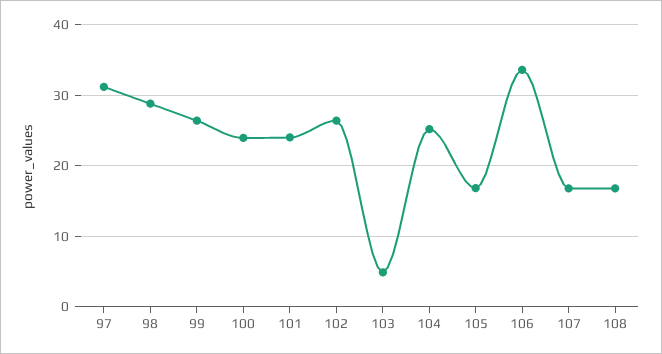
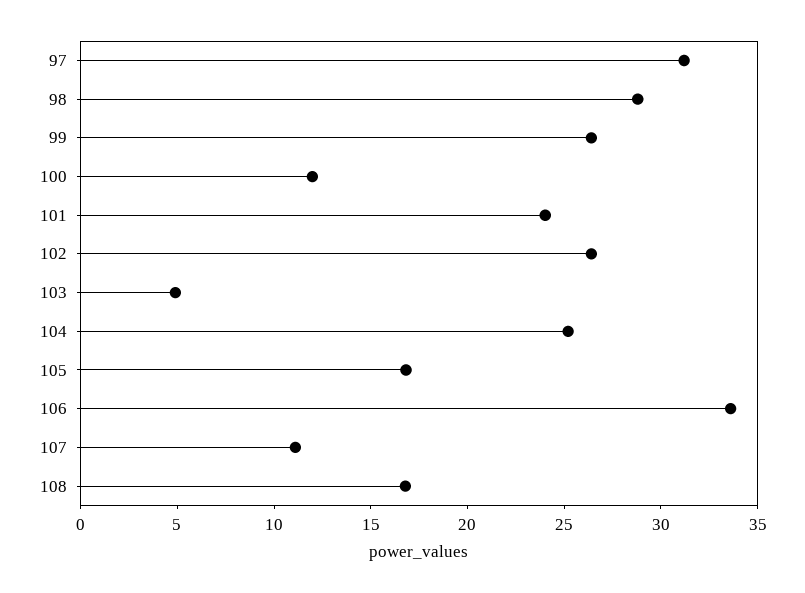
100: 24 -> 12
107: 17 -> 11

